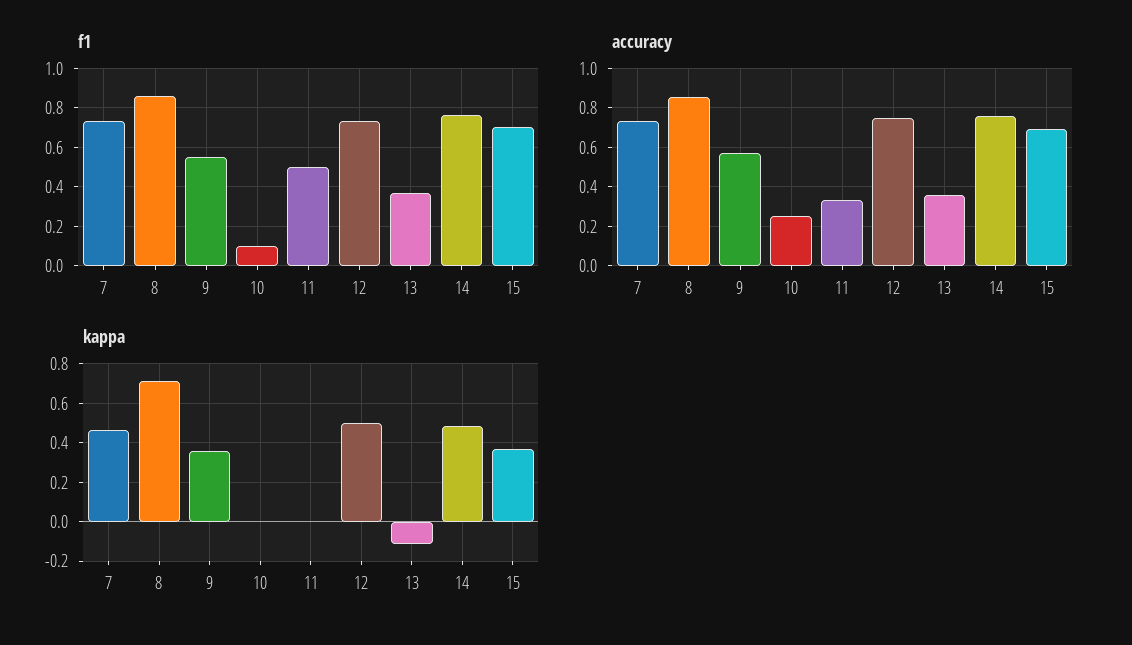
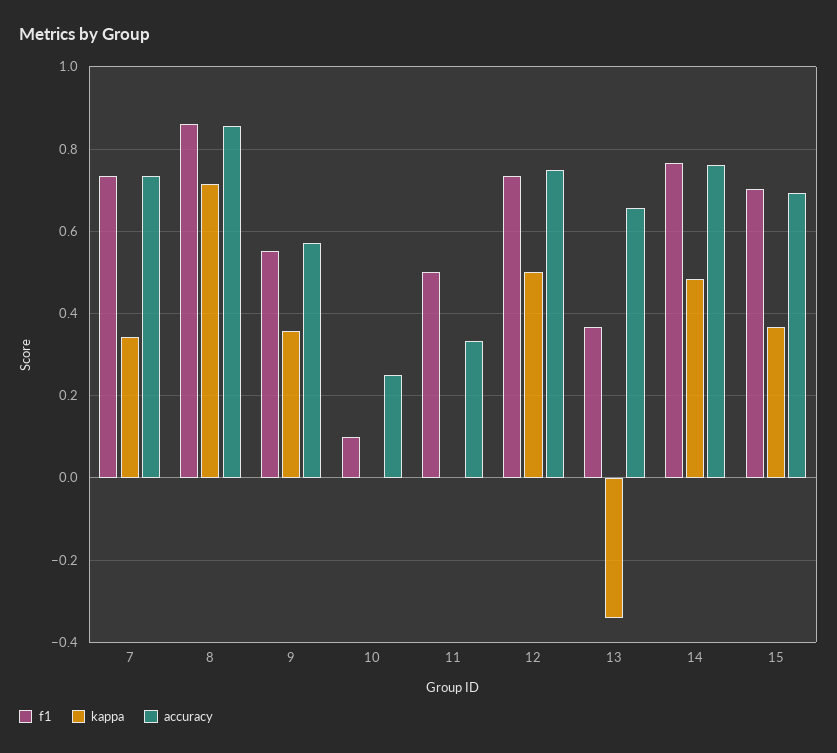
accuracy, 13: 0.35 -> 0.66
kappa, 7: 0.45 -> 0.34
kappa, 13: -0.1 -> -0.34

